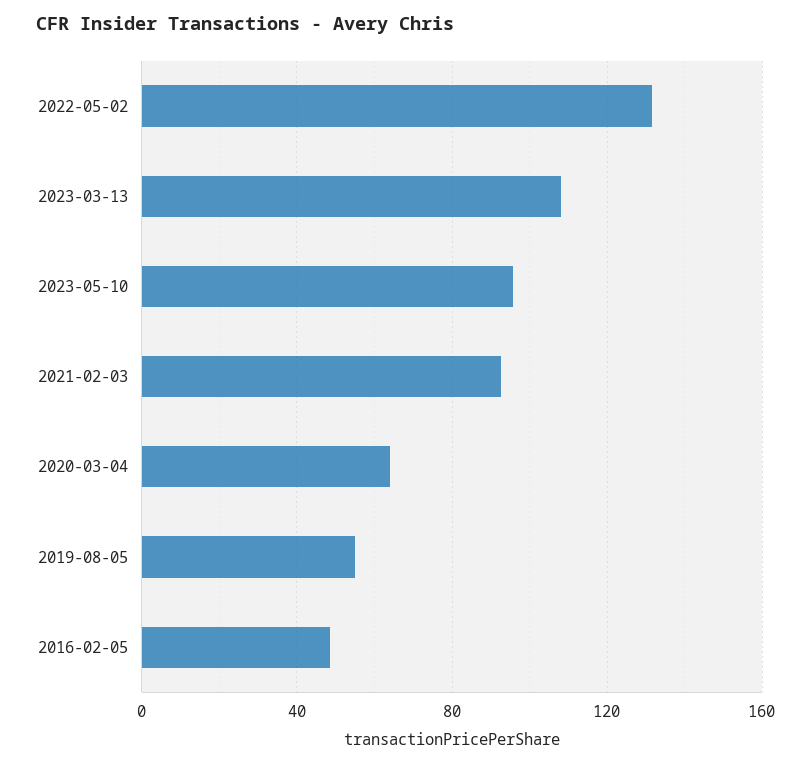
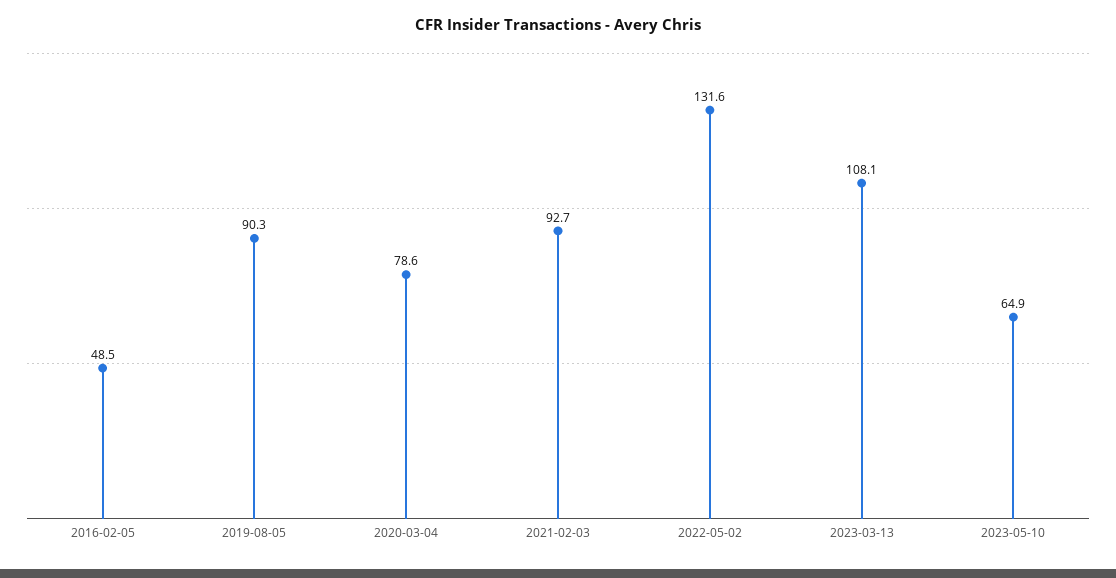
2023-05-10: 95 -> 64.9
2020-03-04: 65 -> 78.6
2019-08-05: 55 -> 90.3

